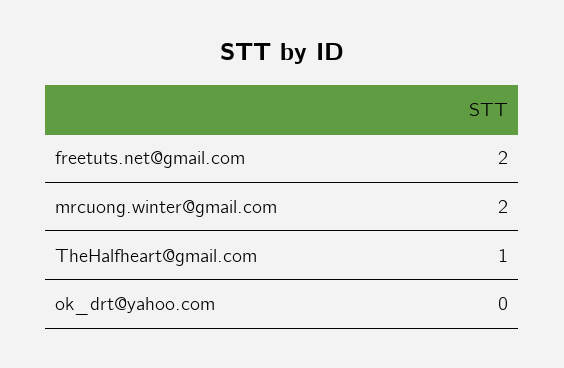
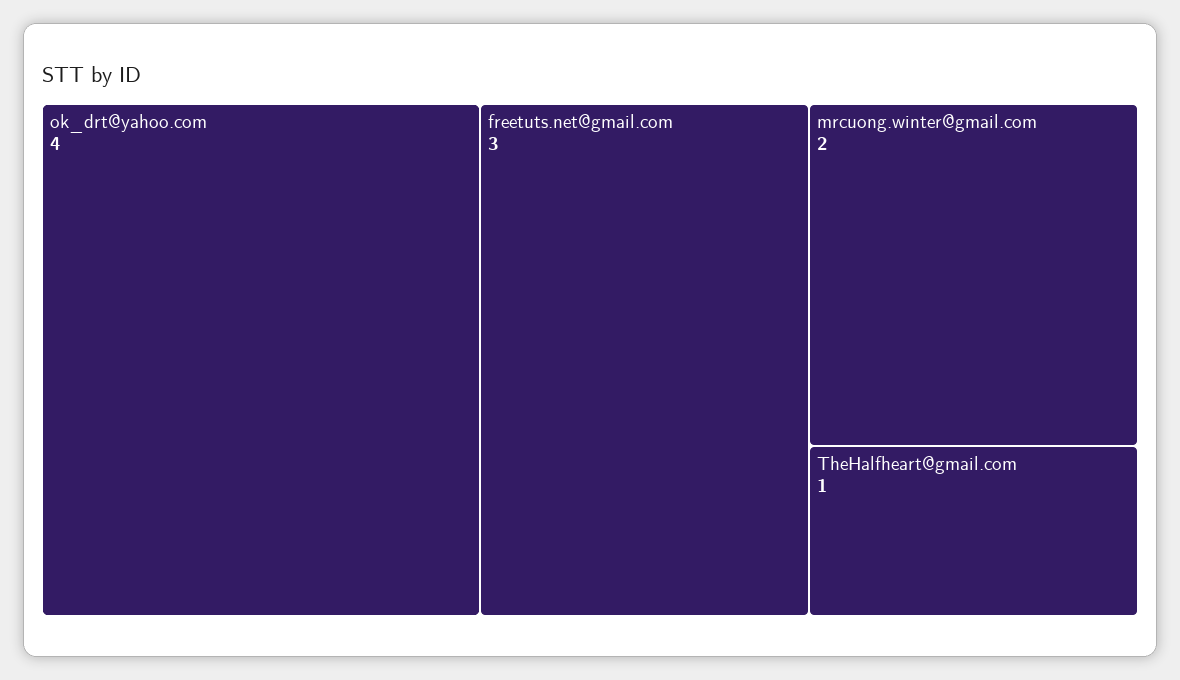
freetuts.net@gmail.com: 2 -> 3
ok_drt@yahoo.com: 0 -> 4

